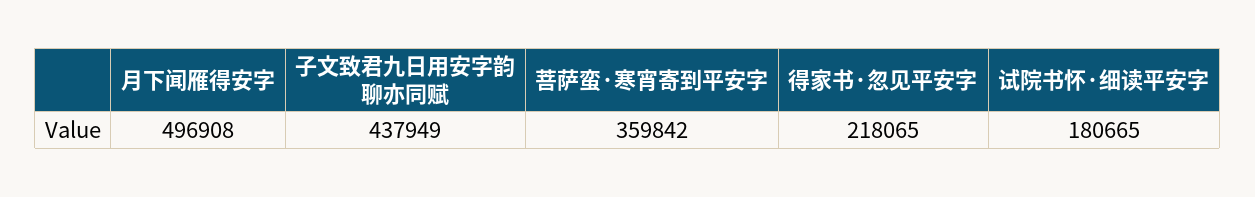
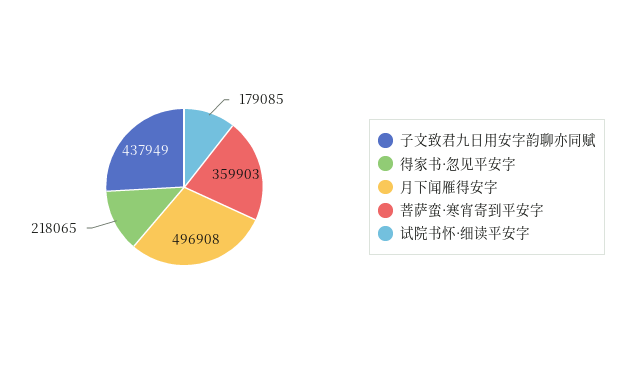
菩萨蛮·寒宵寄到平安字: 359842 -> 359903
试院书怀·细读平安字: 180665 -> 179085

